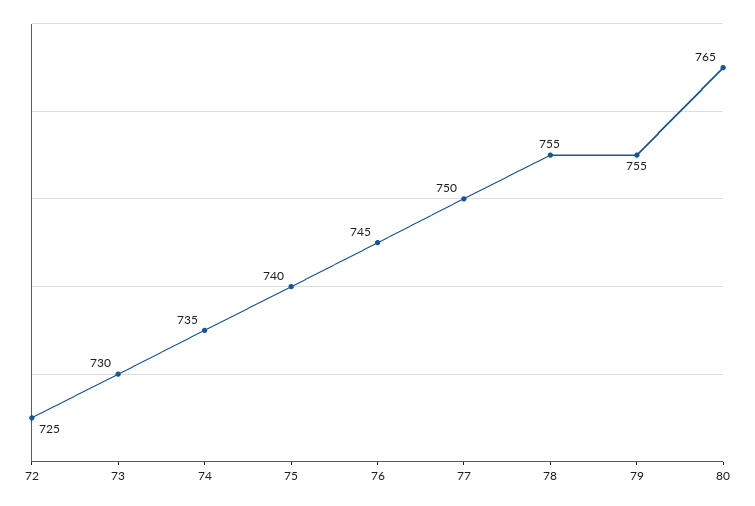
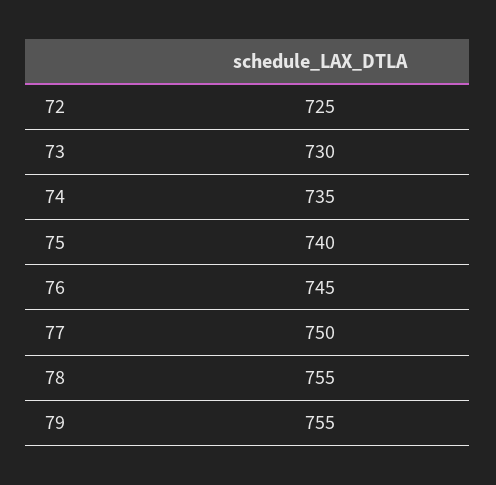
80: 765 -> none

